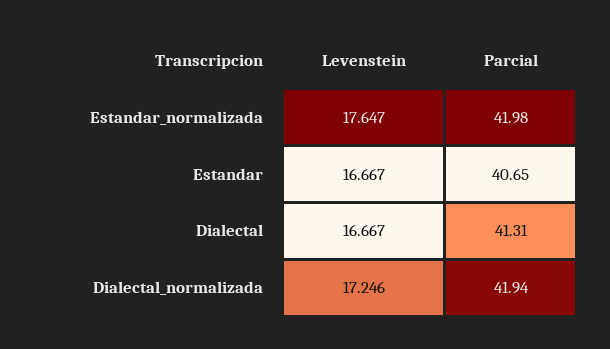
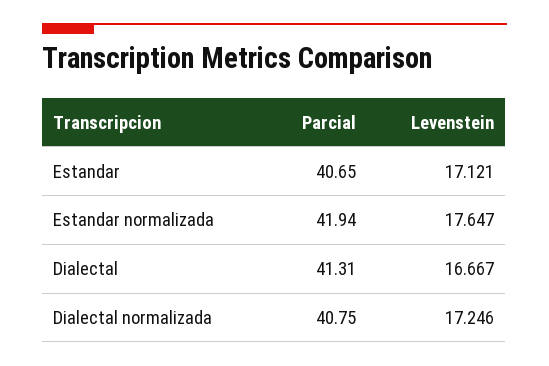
Parcial, Estandar_normalizada: 41.98 -> 41.94
Levenstein, Estandar: 16.667 -> 17.121
Parcial, Dialectal_normalizada: 41.94 -> 40.75

